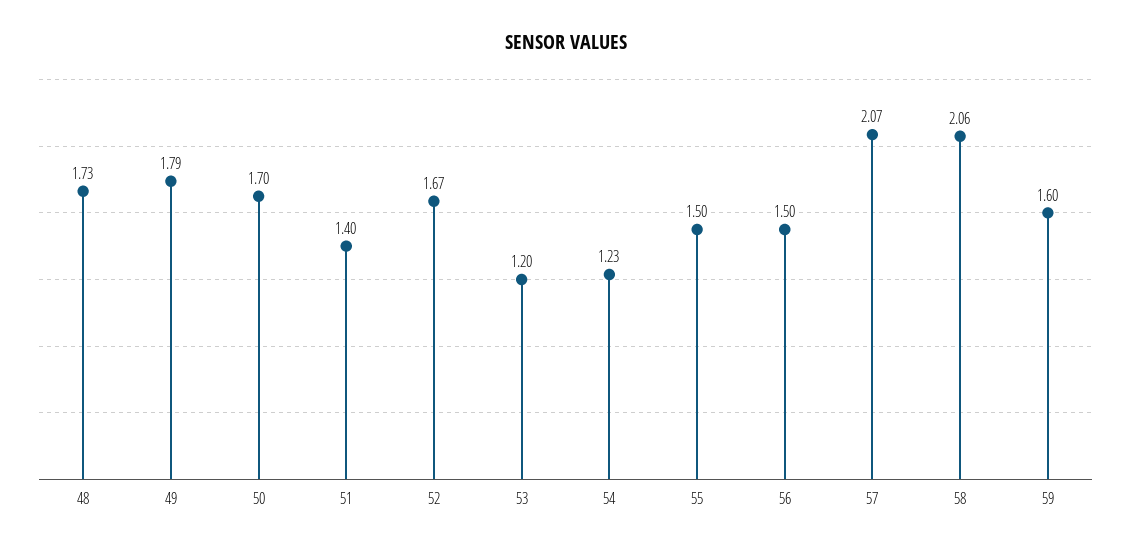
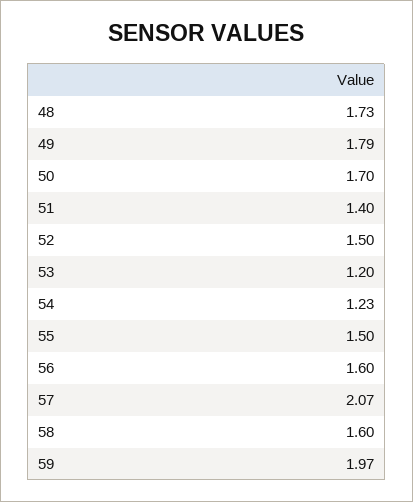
52: 1.67 -> 1.5
56: 1.5 -> 1.6
58: 2.06 -> 1.6
59: 1.6 -> 1.97

